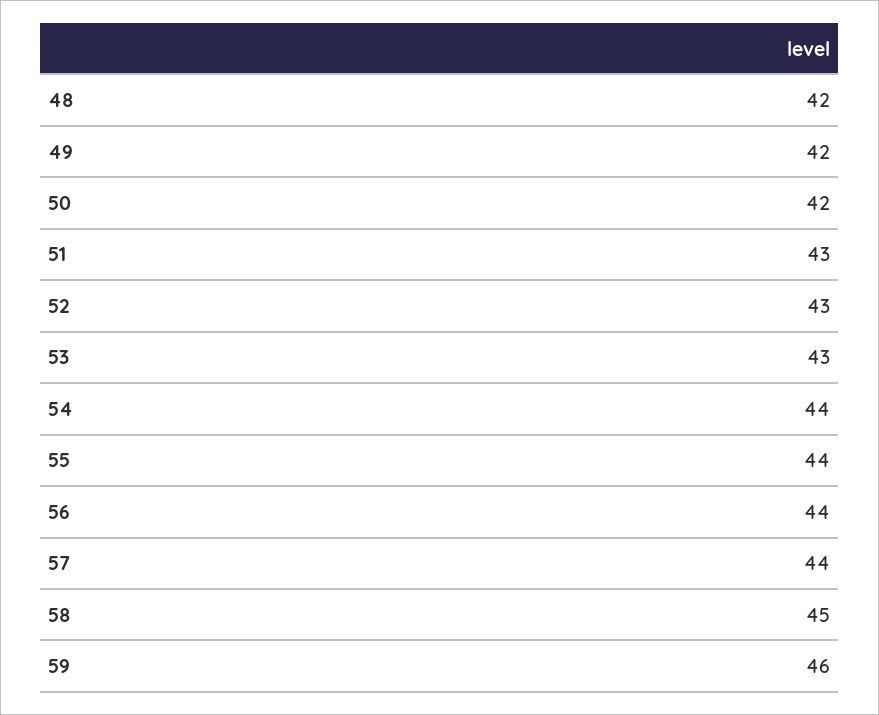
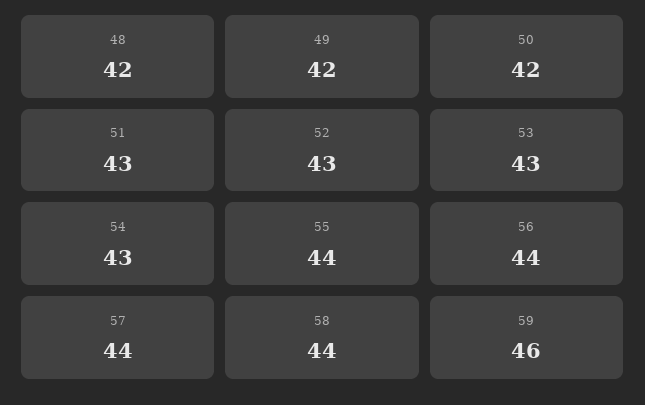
54: 44 -> 43
58: 45 -> 44

